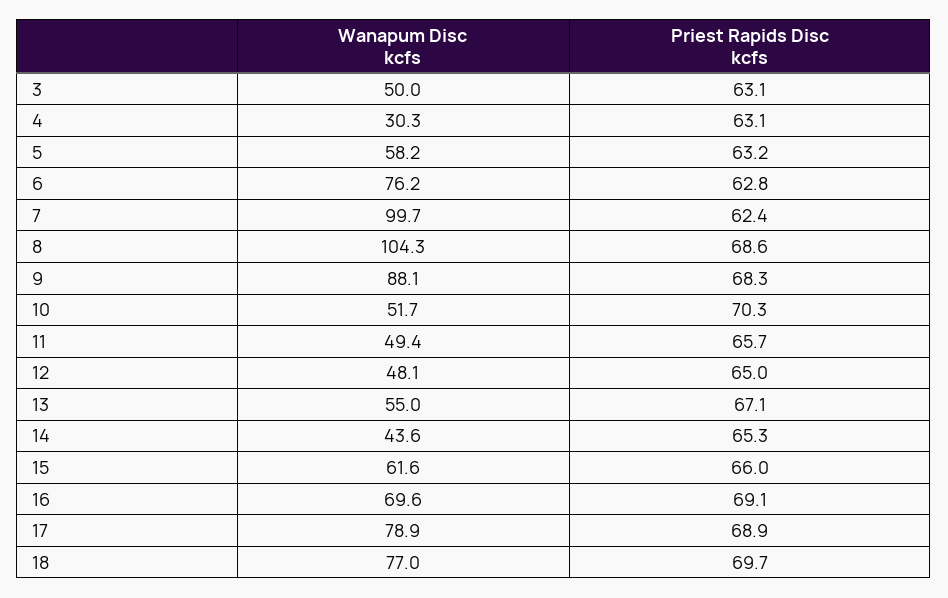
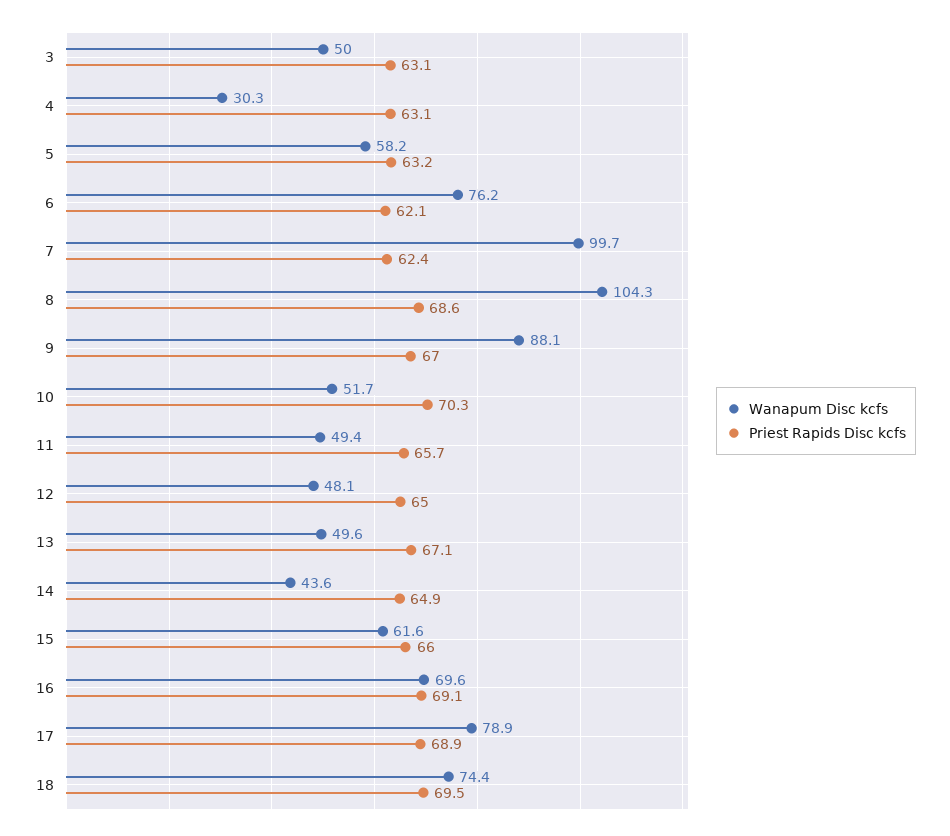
Priest Rapids Disc kcfs, 6: 62.8 -> 62.1
Priest Rapids Disc kcfs, 9: 68.3 -> 67
Wanapum Disc kcfs, 13: 55 -> 49.6
Priest Rapids Disc kcfs, 14: 65.3 -> 64.9
Wanapum Disc kcfs, 18: 77 -> 74.4
Priest Rapids Disc kcfs, 18: 69.7 -> 69.5

